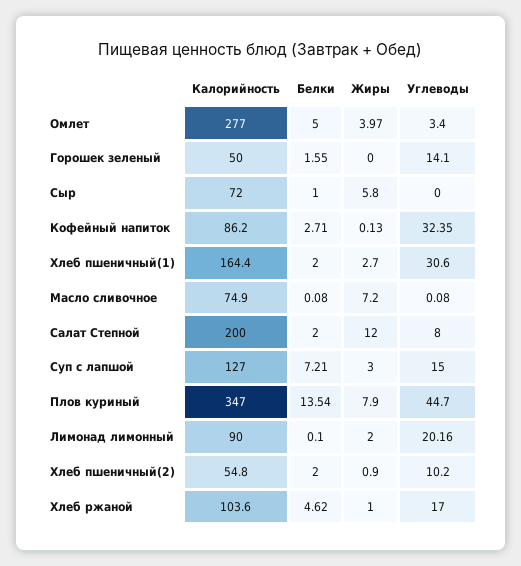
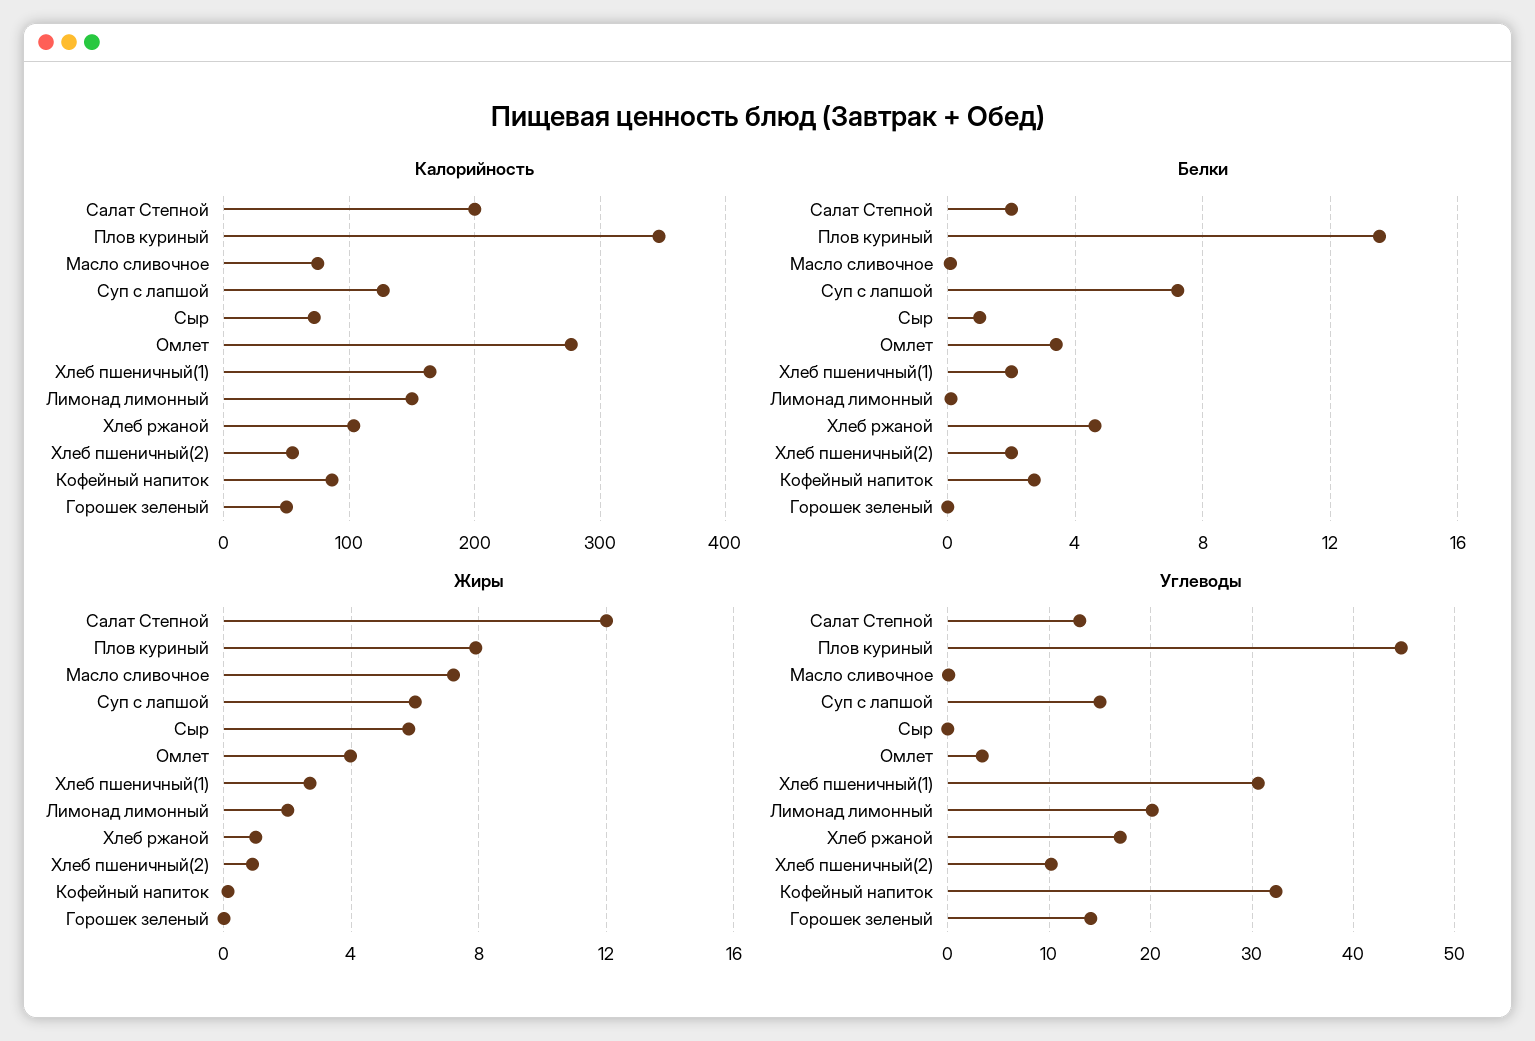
Белки, Омлет: 5 -> 3.5
Белки, Горошек зеленый: 1.55 -> 0
Углеводы, Салат Степной: 8 -> 13
Жиры, Суп с лапшой: 3 -> 6
Калорийность, Лимонад лимонный: 90 -> 150

